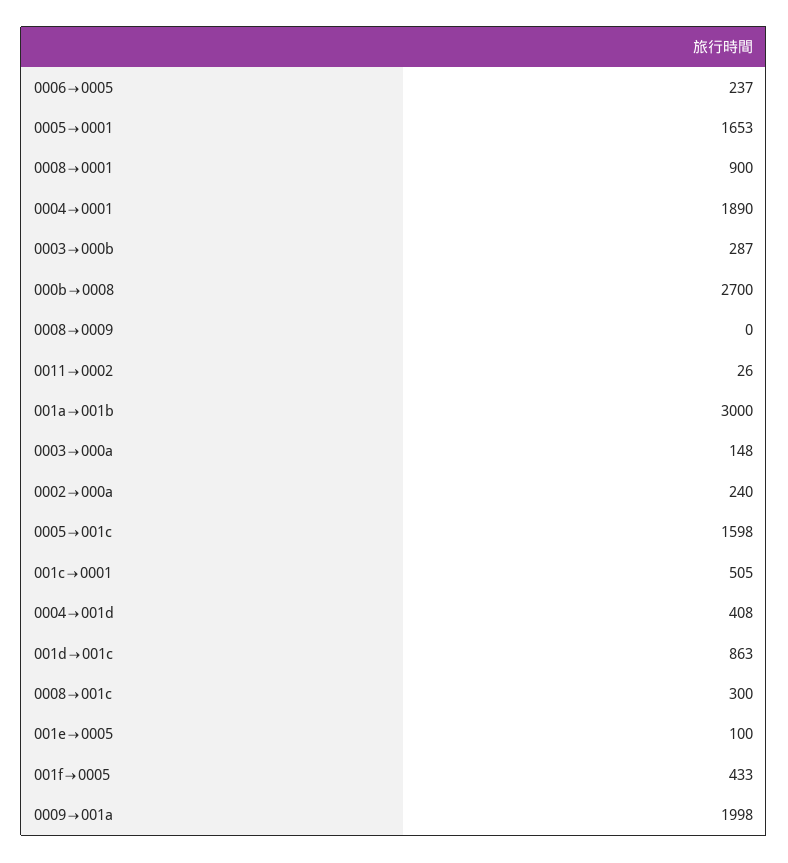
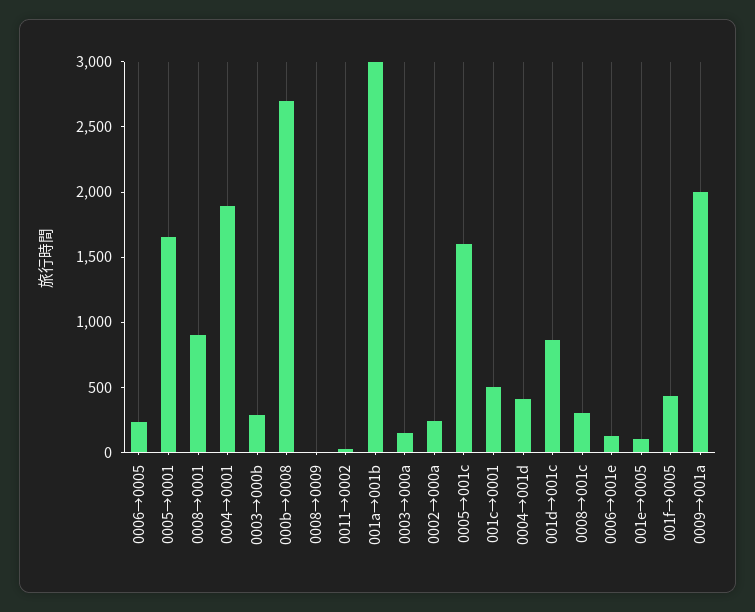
0006→001e: none -> 100

